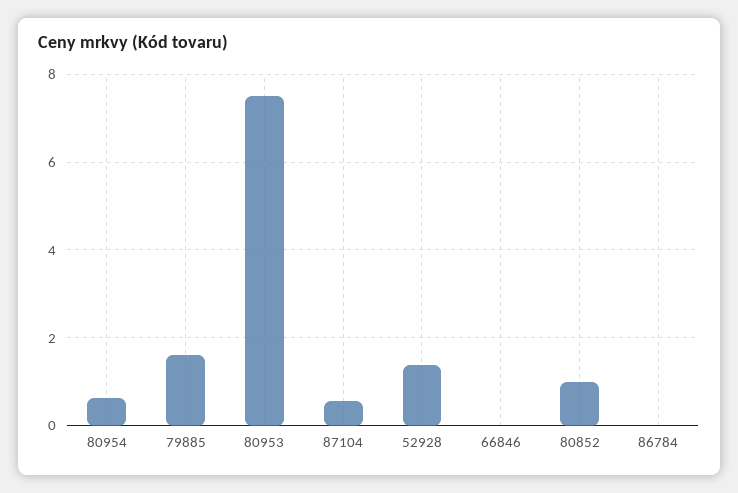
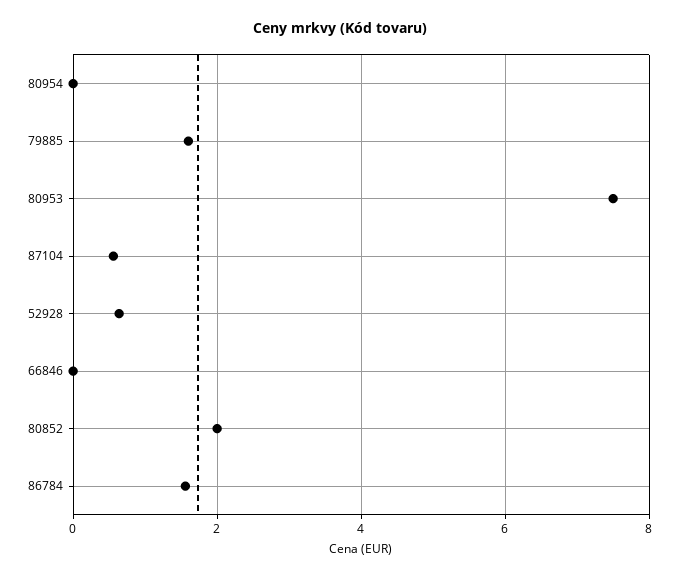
80954: 0.6 -> 0
52928: 1.4 -> 0.6
80852: 1 -> 2
86784: 0 -> 1.6

